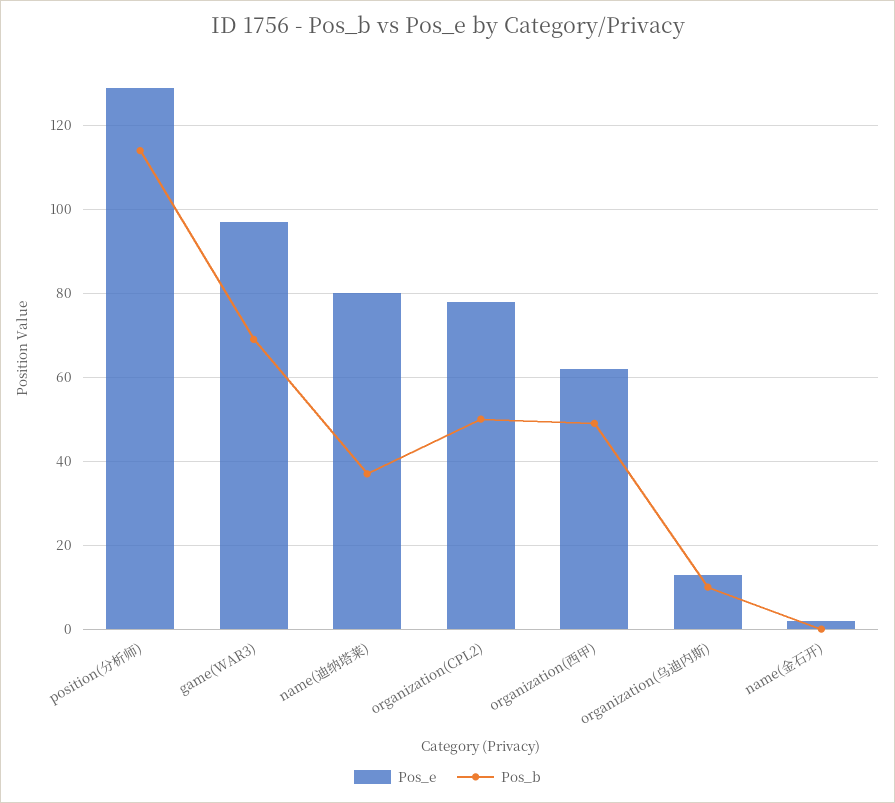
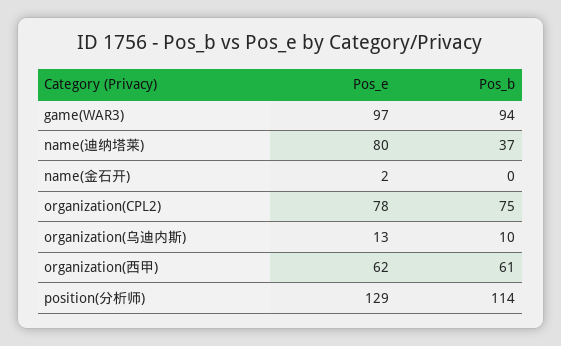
Pos_b, game(WAR3): 70 -> 94
Pos_b, organization(CPL2): 50 -> 75
Pos_b, organization(西甲): 50 -> 61

